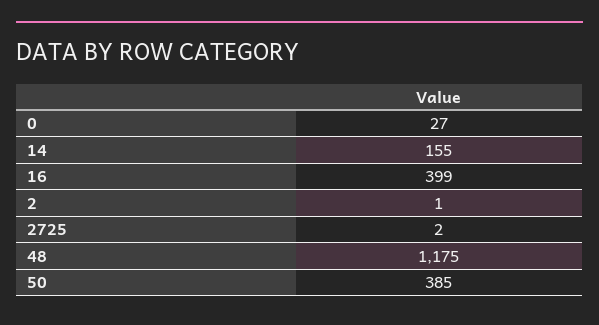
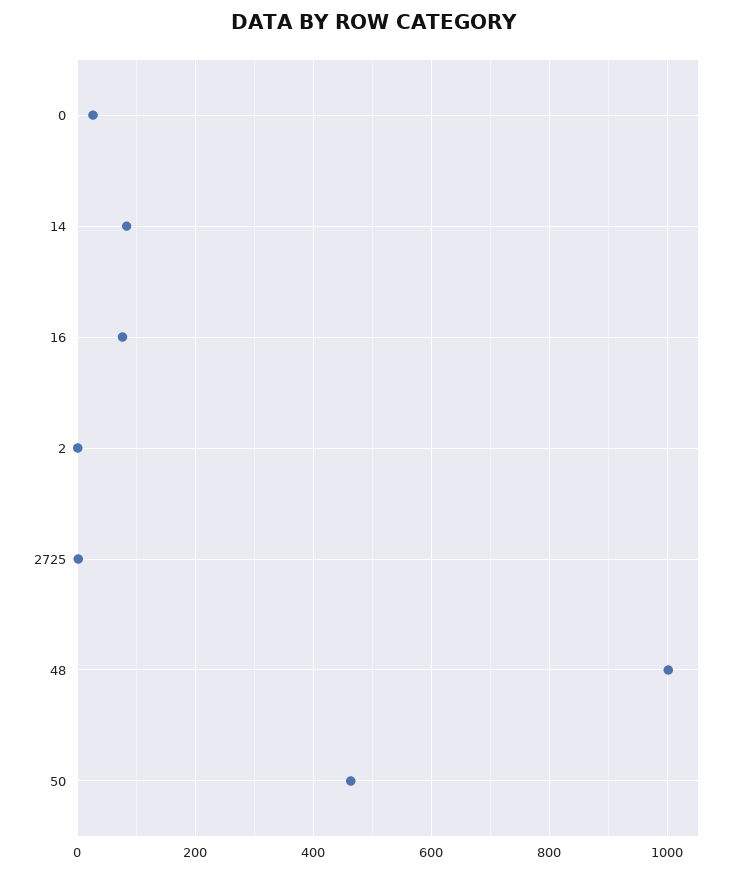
14: 155 -> 80
16: 399 -> 80
48: 1175 -> 1000
50: 385 -> 460

